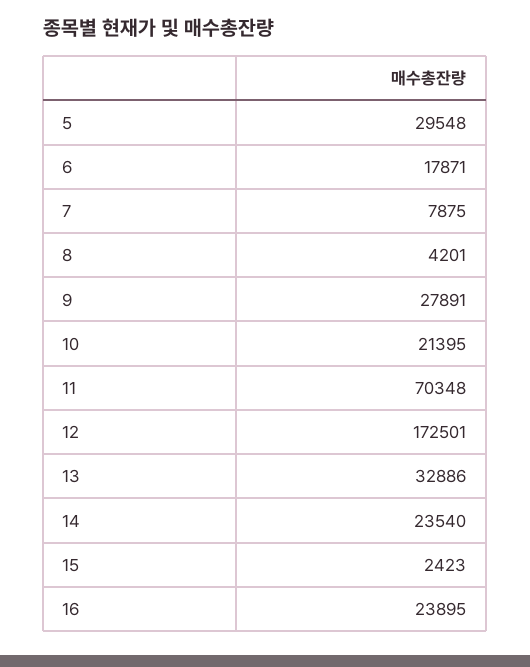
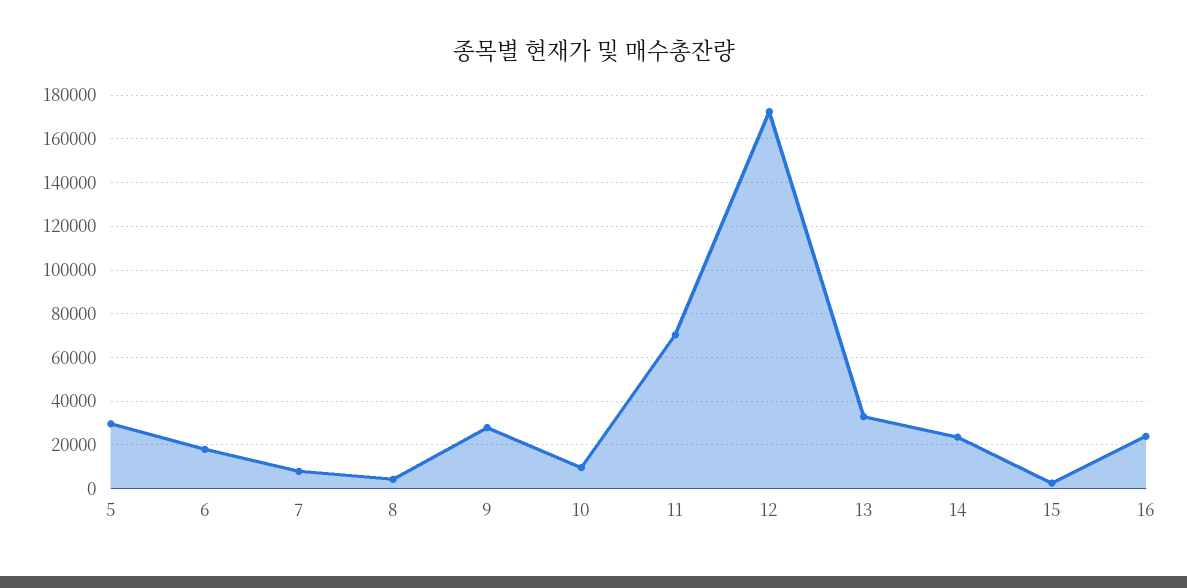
10: 21395 -> 10000

